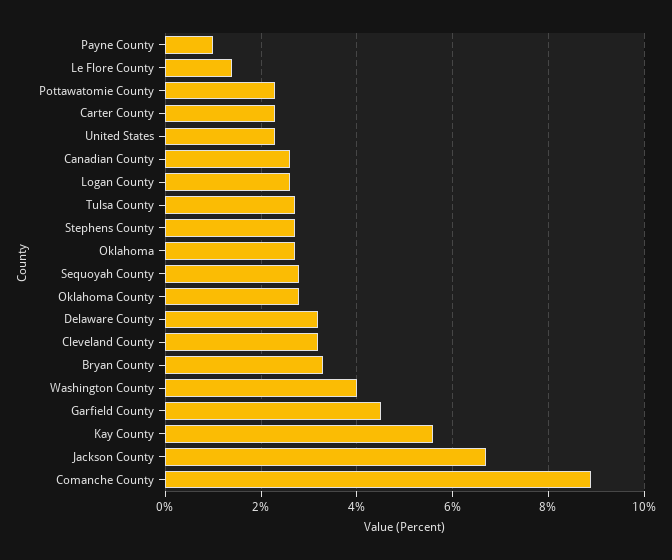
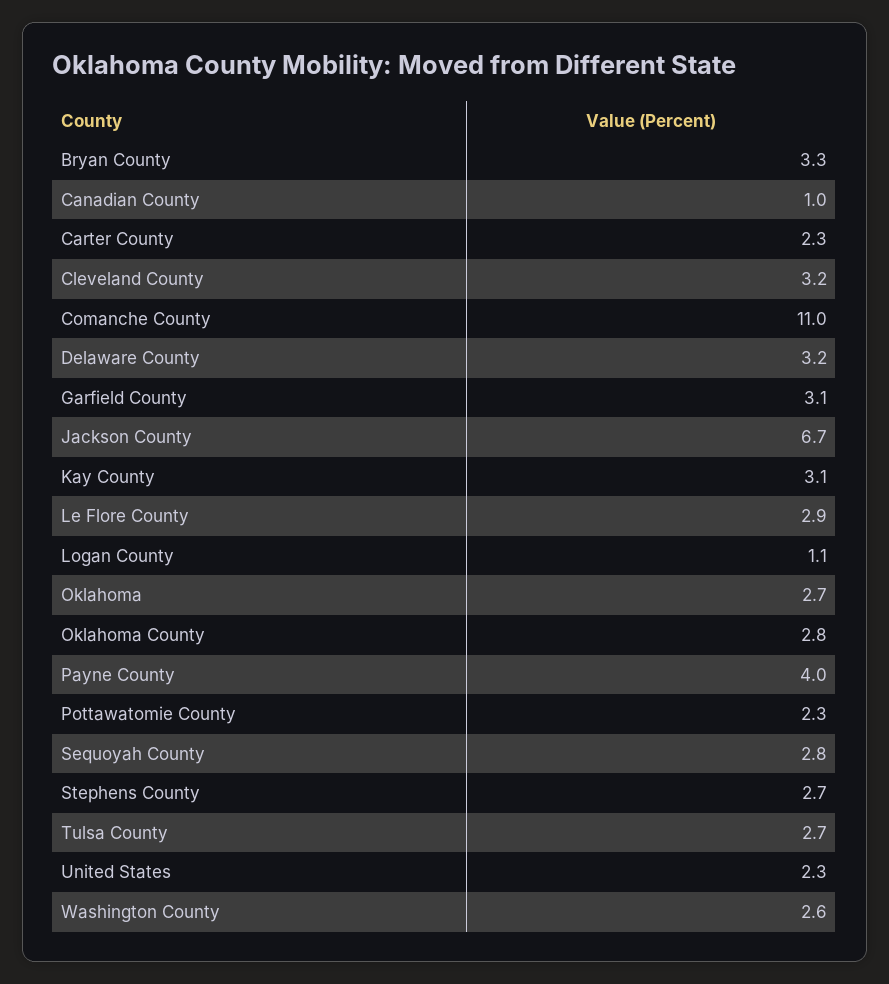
Payne County: 1 -> 4
Le Flore County: 1.5 -> 2.9
Canadian County: 2.5 -> 1
Logan County: 2.5 -> 1.1
Washington County: 4 -> 2.6
Garfield County: 4.5 -> 3.1
Kay County: 5.5 -> 3.1
Comanche County: 9 -> 11

